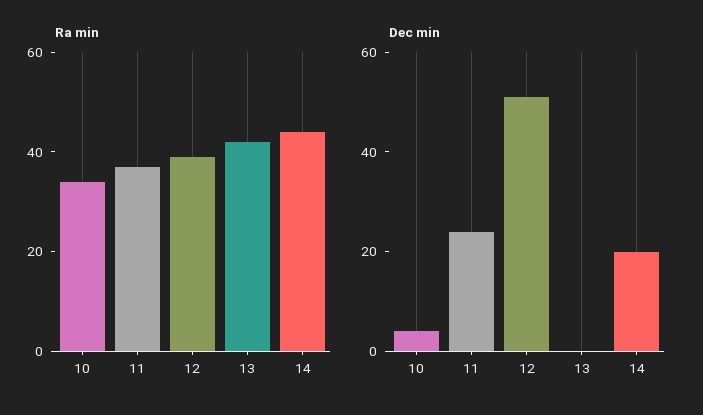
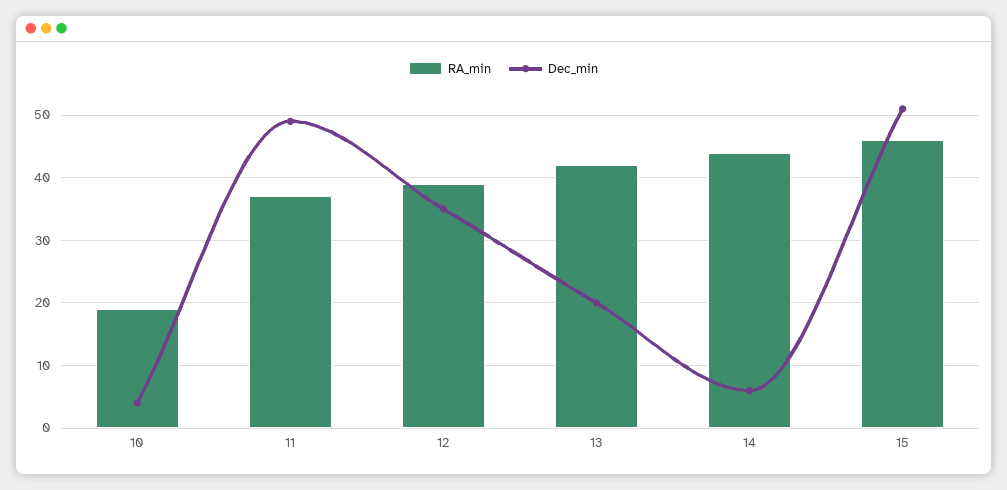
Ra min, 10: 35 -> 19
Dec min, 11: 25 -> 49
Dec min, 12: 50 -> 35
Dec min, 13: 0 -> 20
Dec min, 14: 20 -> 6
Ra min, 15: none -> 46
Dec min, 15: none -> 51

